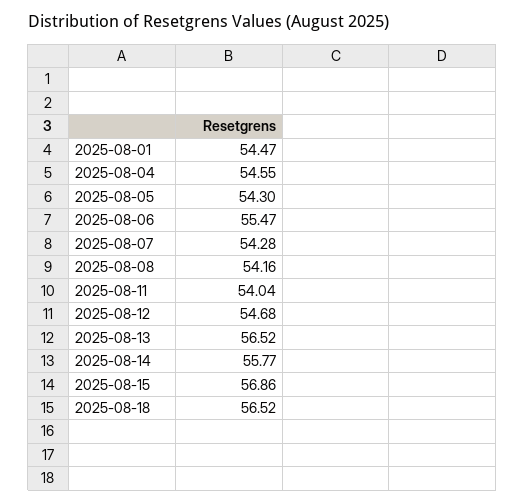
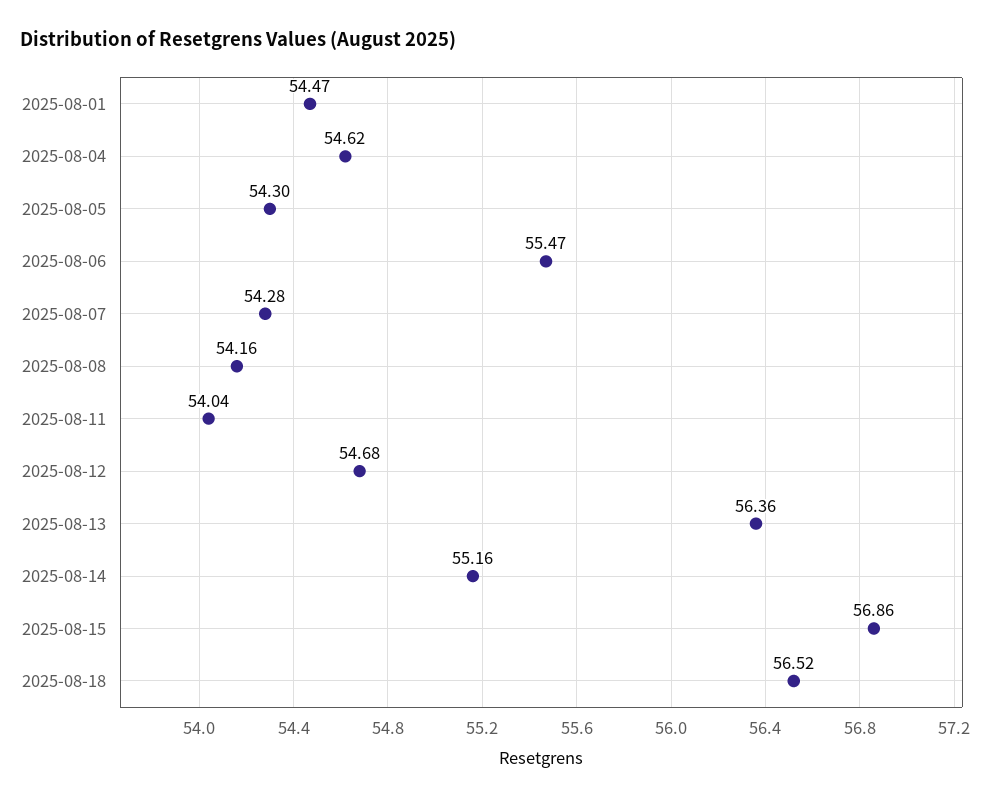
2025-08-04: 54.55 -> 54.62
2025-08-13: 56.52 -> 56.36
2025-08-14: 55.77 -> 55.16

